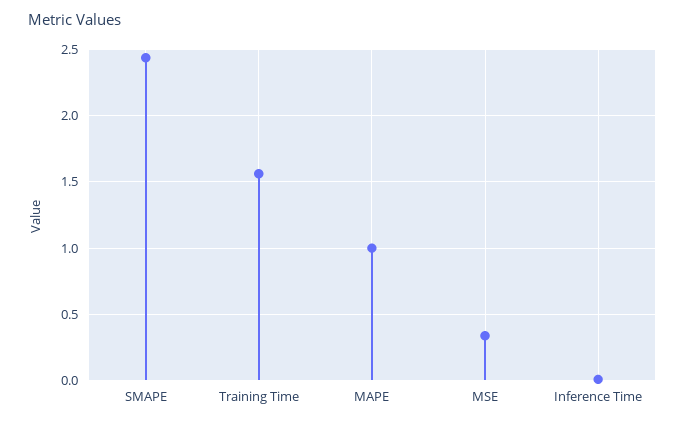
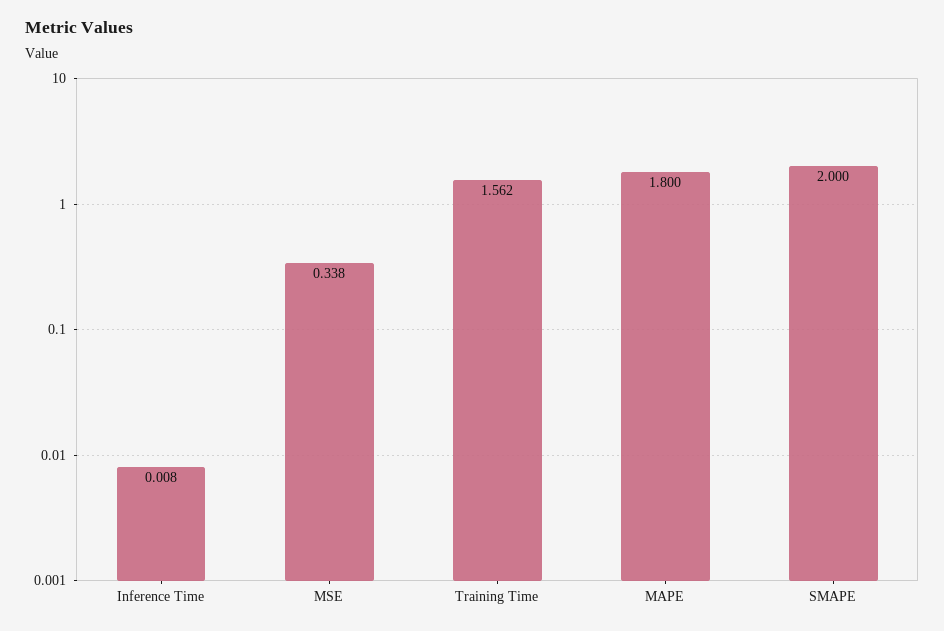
SMAPE: 2.45 -> 2
MAPE: 1 -> 1.8

